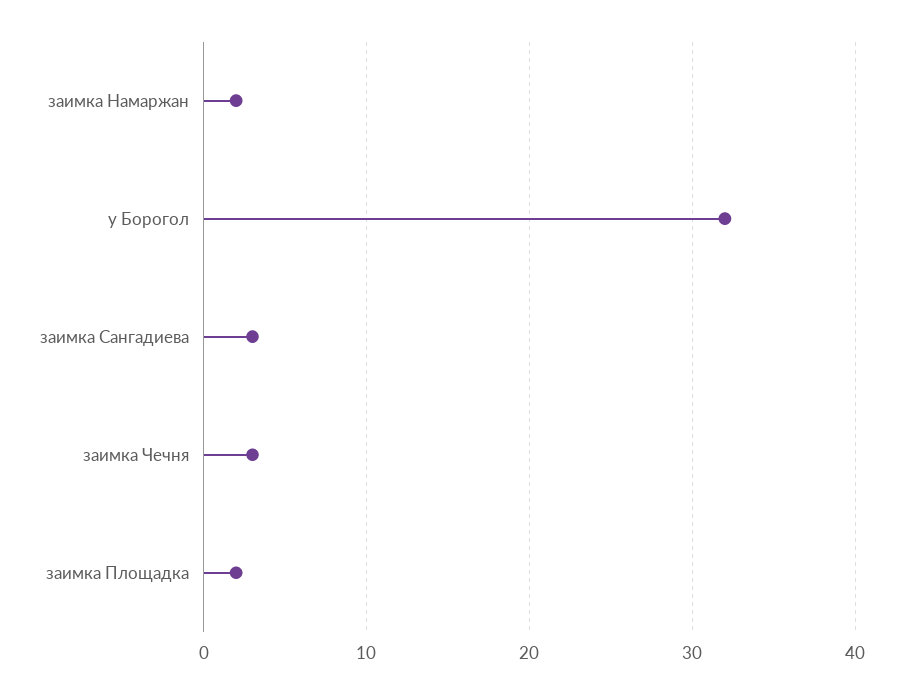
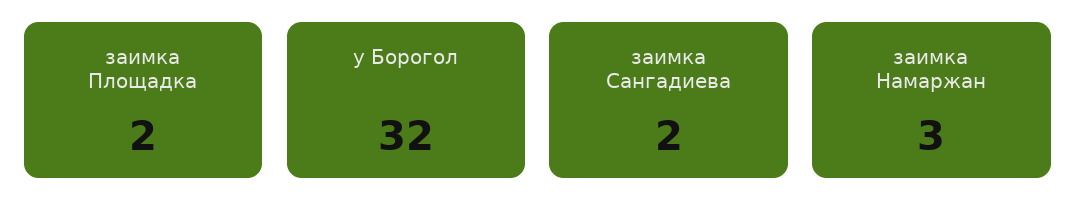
заимка Намаржан: 2 -> 3
заимка Сангадиева: 3 -> 2
заимка Чечня: 3 -> none

